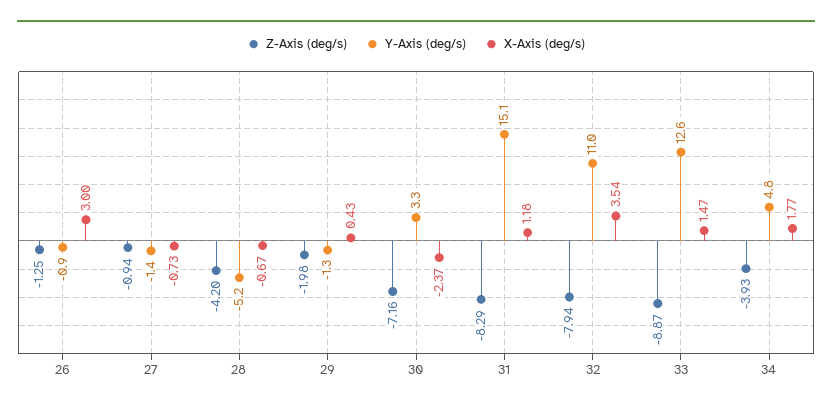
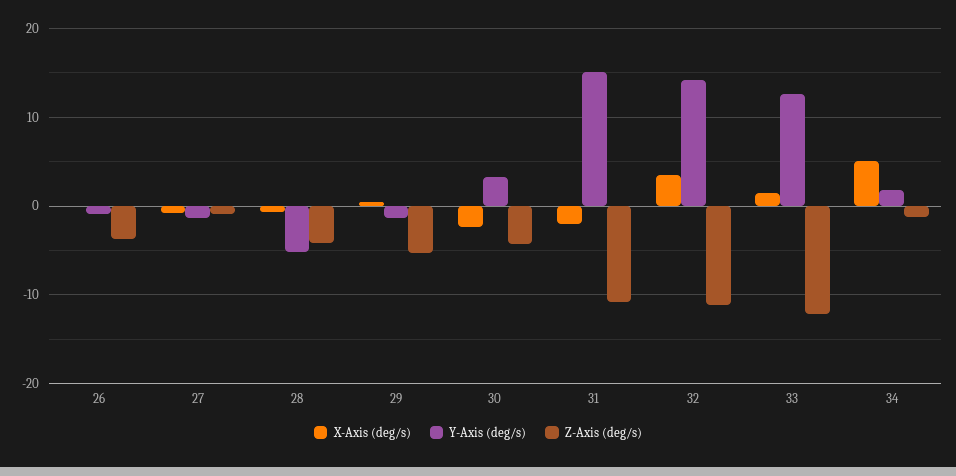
Z-Axis (deg/s), 26: -1.25 -> -4
X-Axis (deg/s), 26: 3 -> 0
Z-Axis (deg/s), 29: -1.98 -> -5
Z-Axis (deg/s), 30: -7.16 -> -4
Z-Axis (deg/s), 31: -8.29 -> -11
X-Axis (deg/s), 31: 1.18 -> -2
Z-Axis (deg/s), 32: -7.94 -> -11
Y-Axis (deg/s), 32: 11 -> 14
Z-Axis (deg/s), 33: -8.87 -> -12
Z-Axis (deg/s), 34: -3.93 -> -1
Y-Axis (deg/s), 34: 4.8 -> 2
X-Axis (deg/s), 34: 1.77 -> 5

